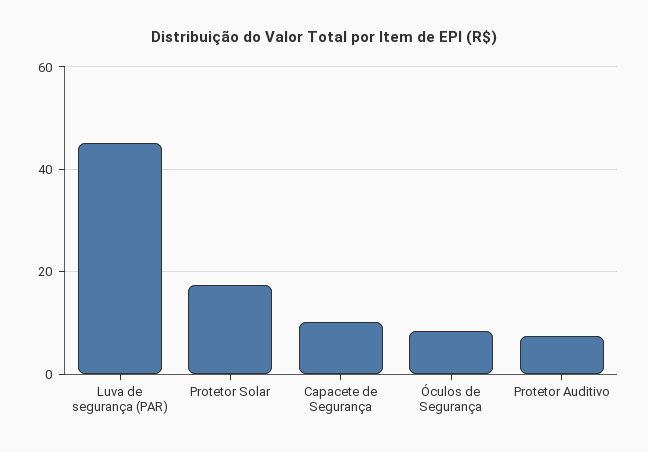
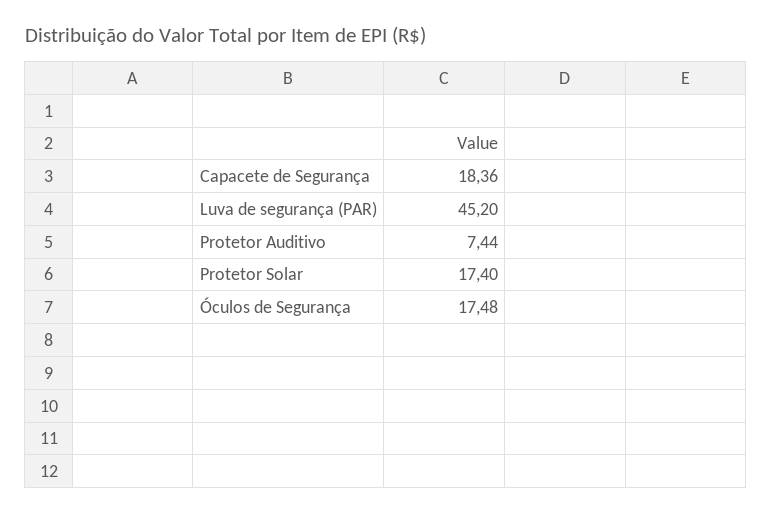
Capacete de Segurança: 10 -> 18.36
Óculos de Segurança: 8 -> 17.48

